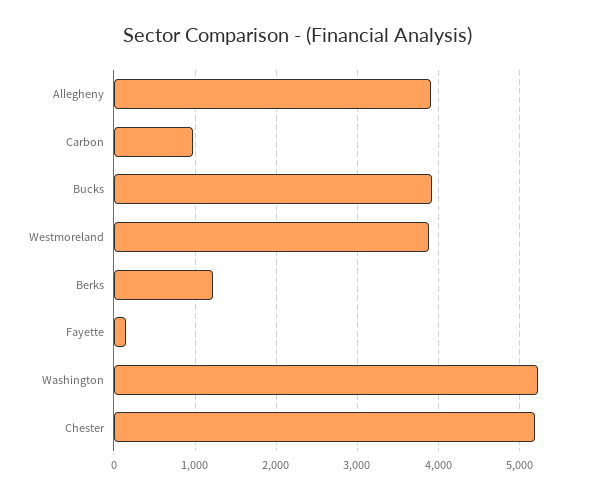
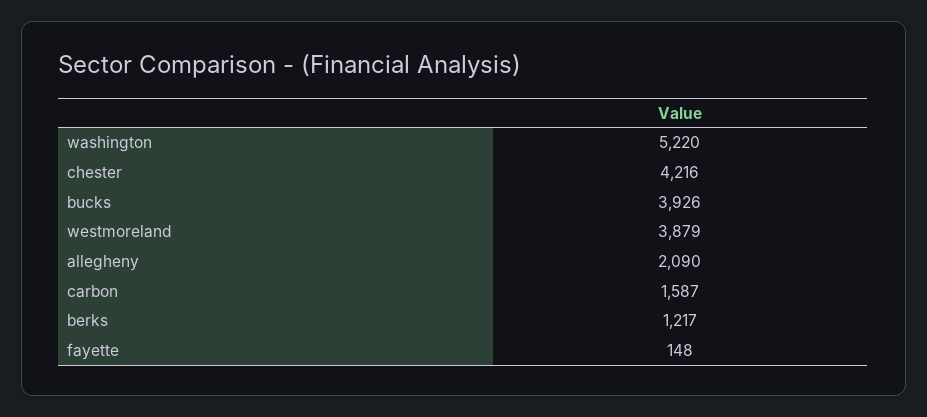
Allegheny: 3900 -> 2090
Carbon: 1000 -> 1587
Chester: 5200 -> 4216

